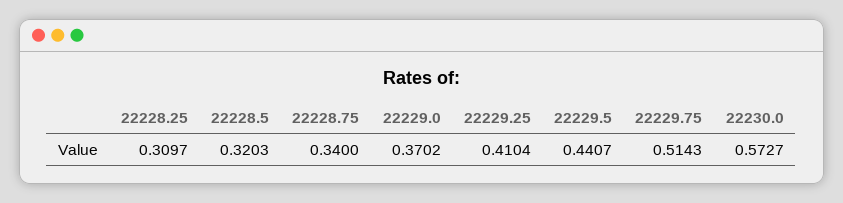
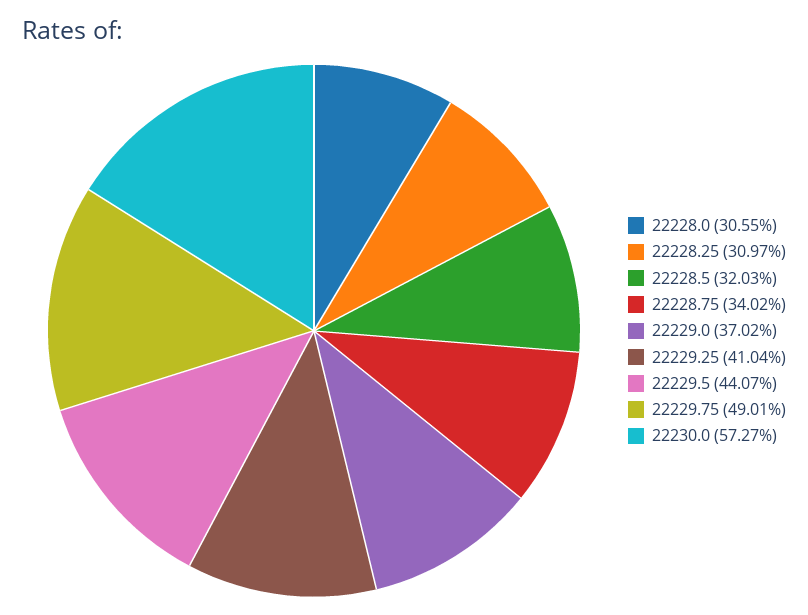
22228.75: 0.34 -> 0.3402
22229.75: 0.5143 -> 0.4901
22228.0: none -> 0.3055

